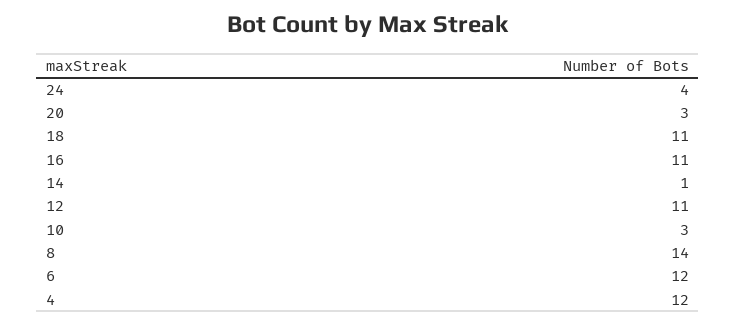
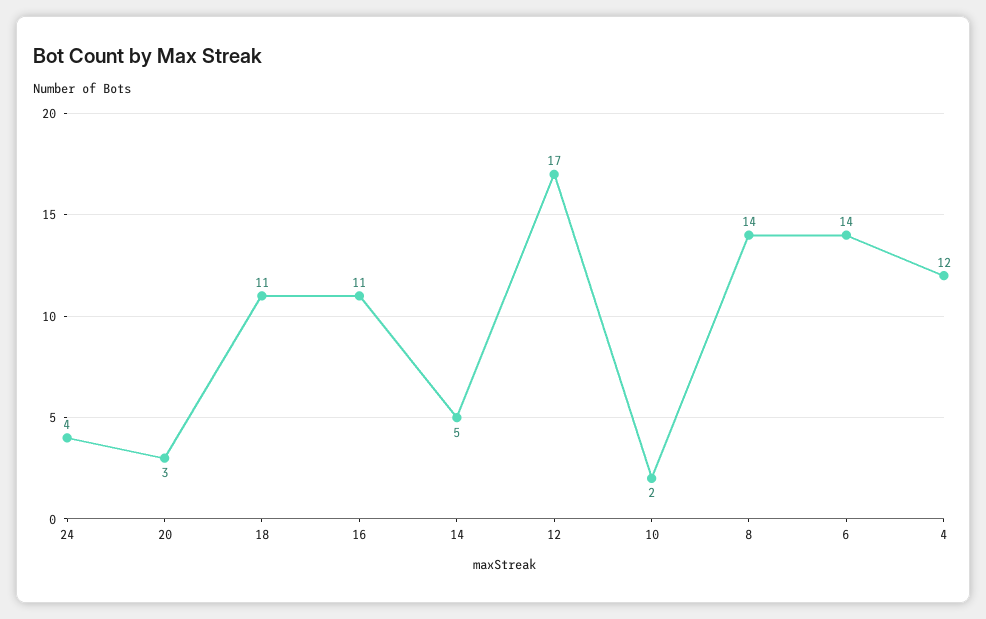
14: 1 -> 5
12: 11 -> 17
10: 3 -> 2
6: 12 -> 14

